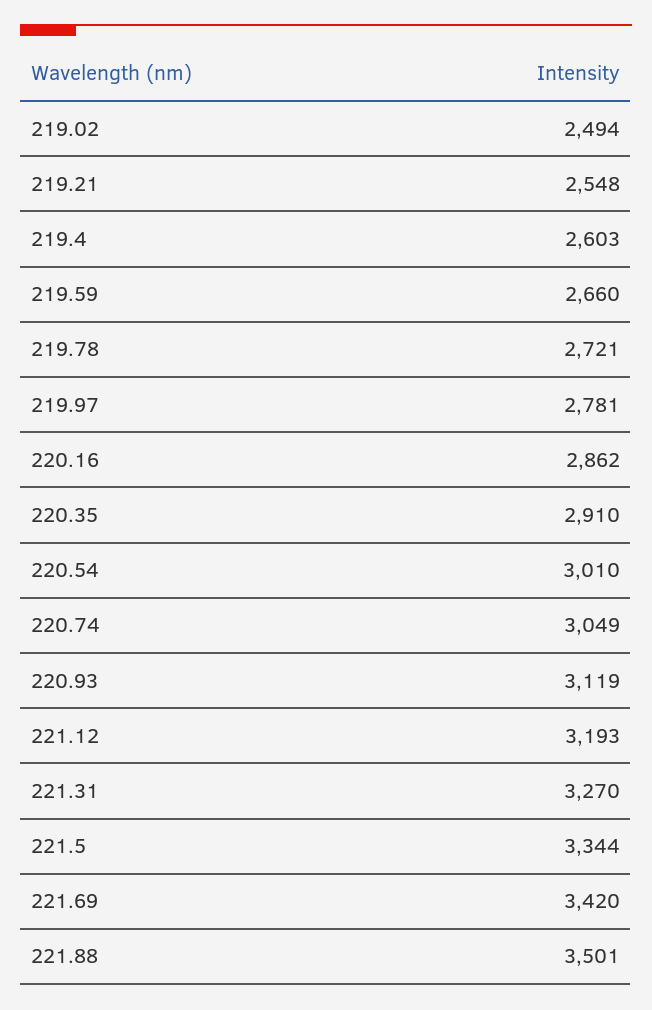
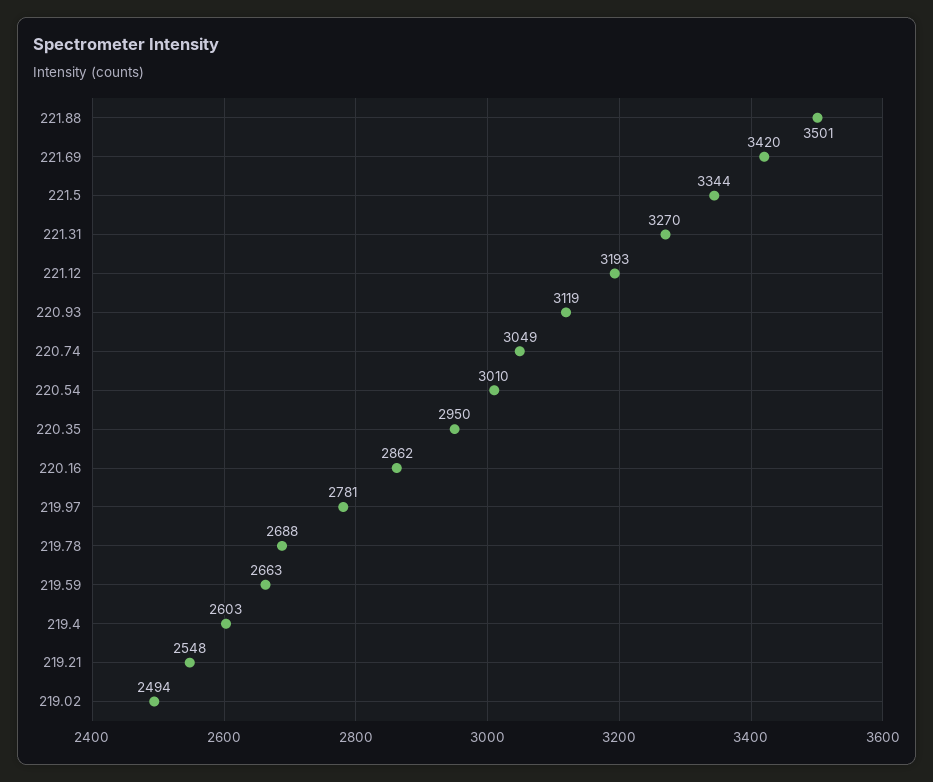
219.59: 2660 -> 2663
219.78: 2721 -> 2688
220.35: 2910 -> 2950

